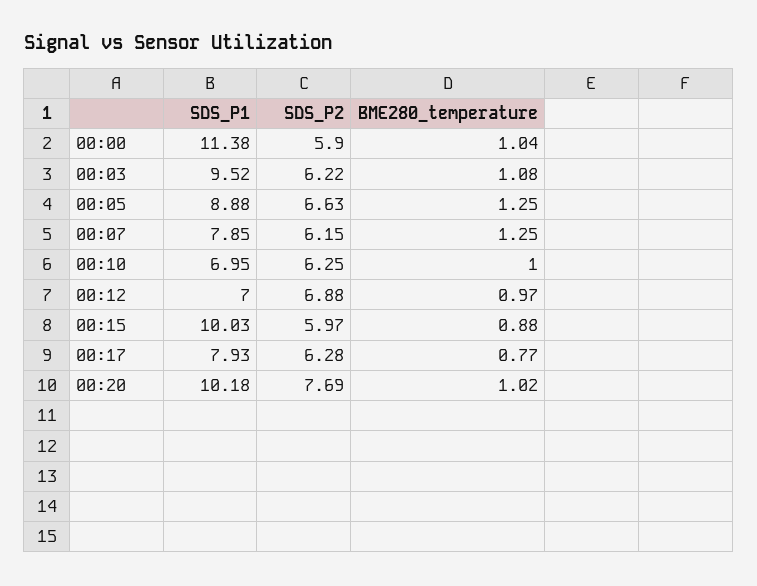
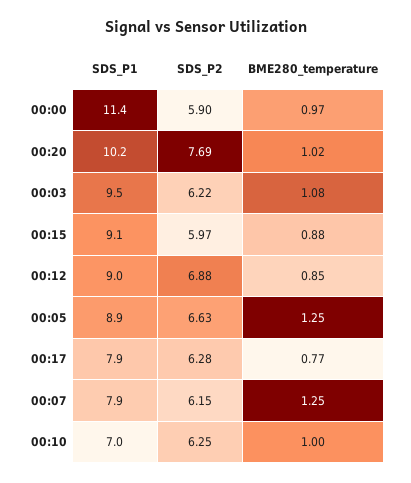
BME280_temperature, 00:00: 1.04 -> 0.97
SDS_P1, 00:12: 7 -> 9
BME280_temperature, 00:12: 0.97 -> 0.85
SDS_P1, 00:15: 10.03 -> 9.1

